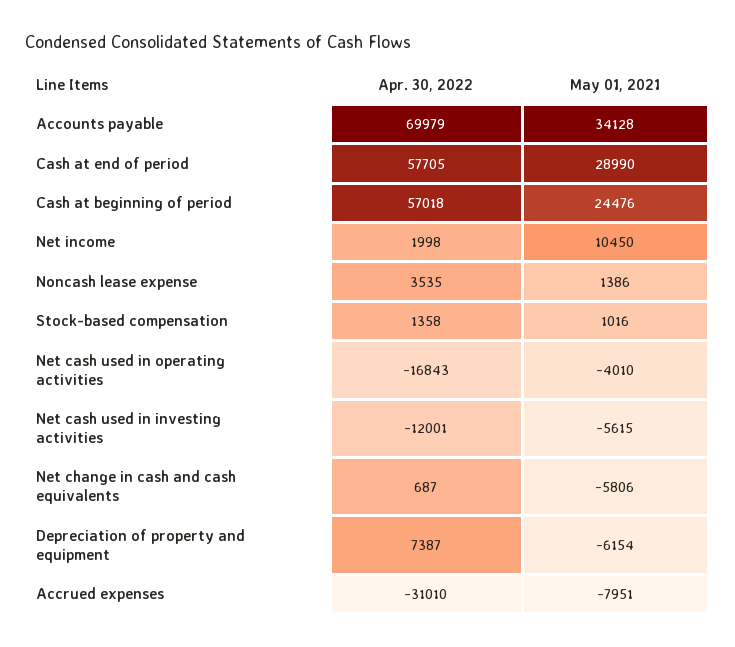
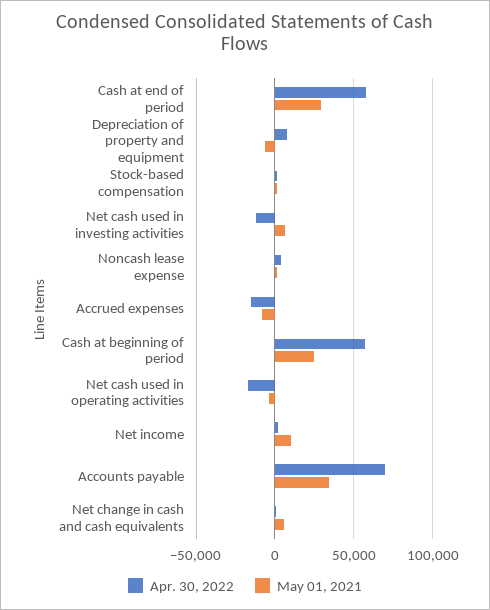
May 01, 2021, Net cash used in investing activities: -5615 -> 5000
May 01, 2021, Net change in cash and cash equivalents: -5806 -> 5000
Apr. 30, 2022, Accrued expenses: -31010 -> -15000

